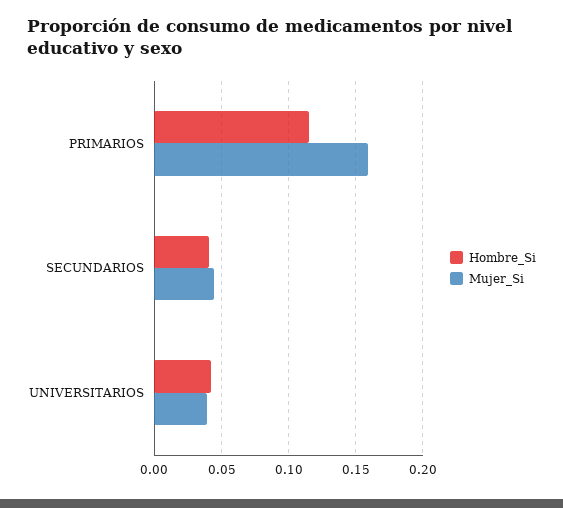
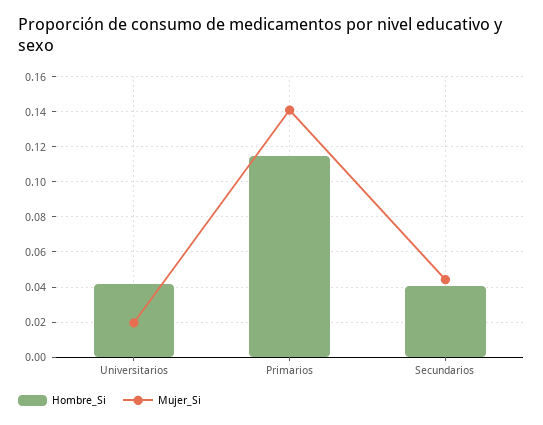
Mujer_Si, PRIMARIOS: 0.16 -> 0.14
Mujer_Si, UNIVERSITARIOS: 0.04 -> 0.02

